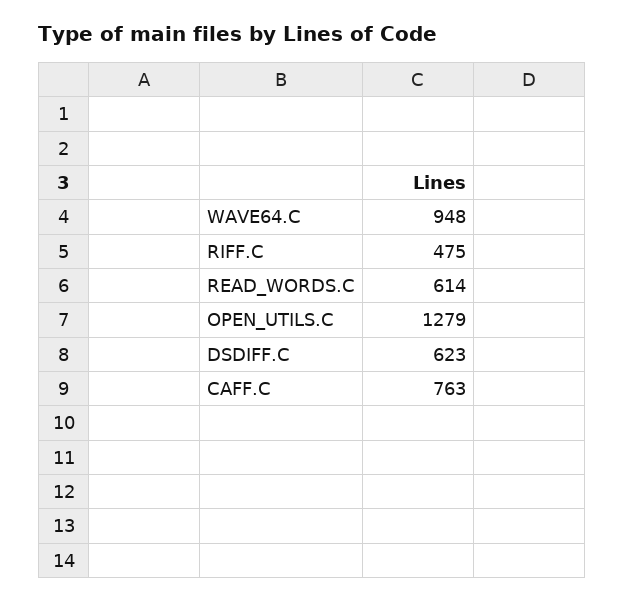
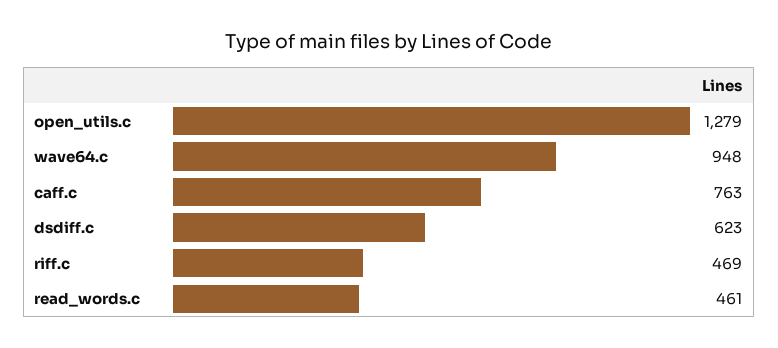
RIFF.C: 475 -> 469
READ_WORDS.C: 614 -> 461

